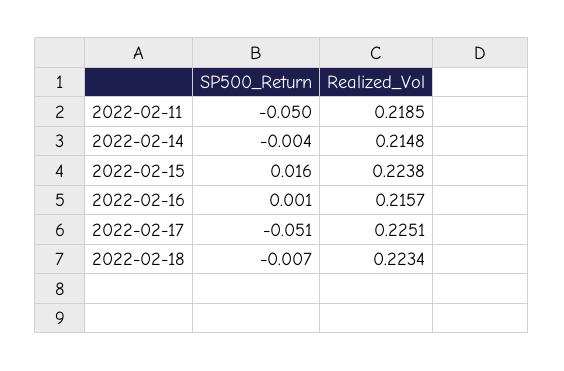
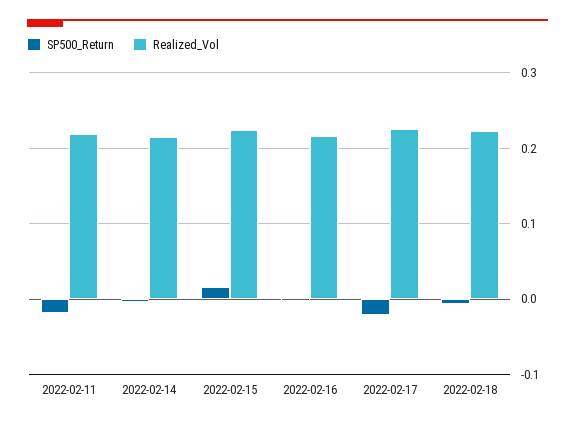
SP500_Return, 2022-02-11: -0.05 -> -0.02
SP500_Return, 2022-02-17: -0.051 -> -0.02

